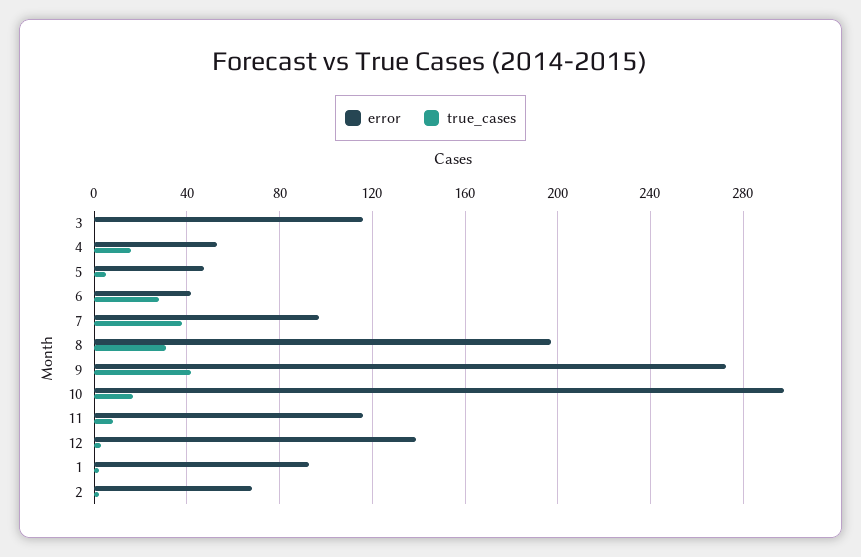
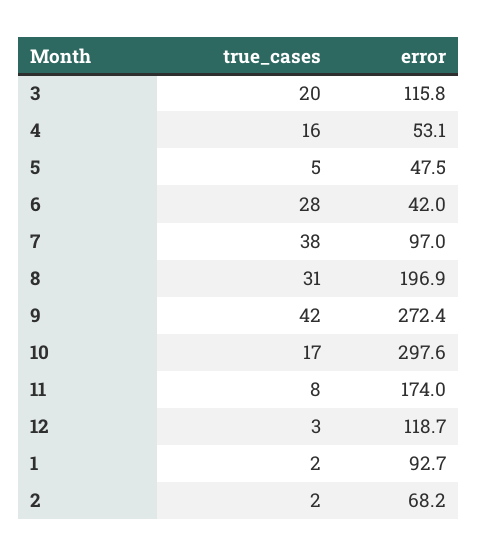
true_cases, 3: 0 -> 20
error, 11: 115 -> 174
error, 12: 140 -> 118.7

